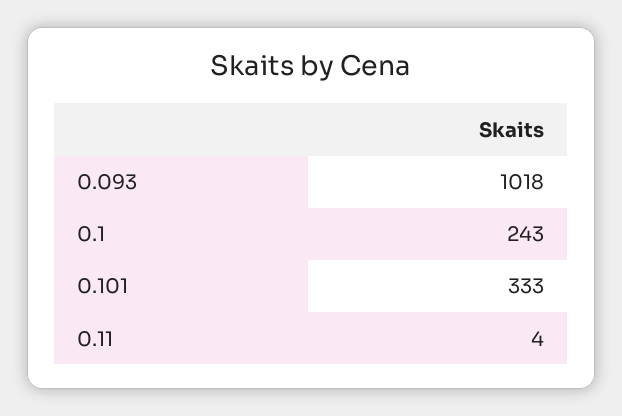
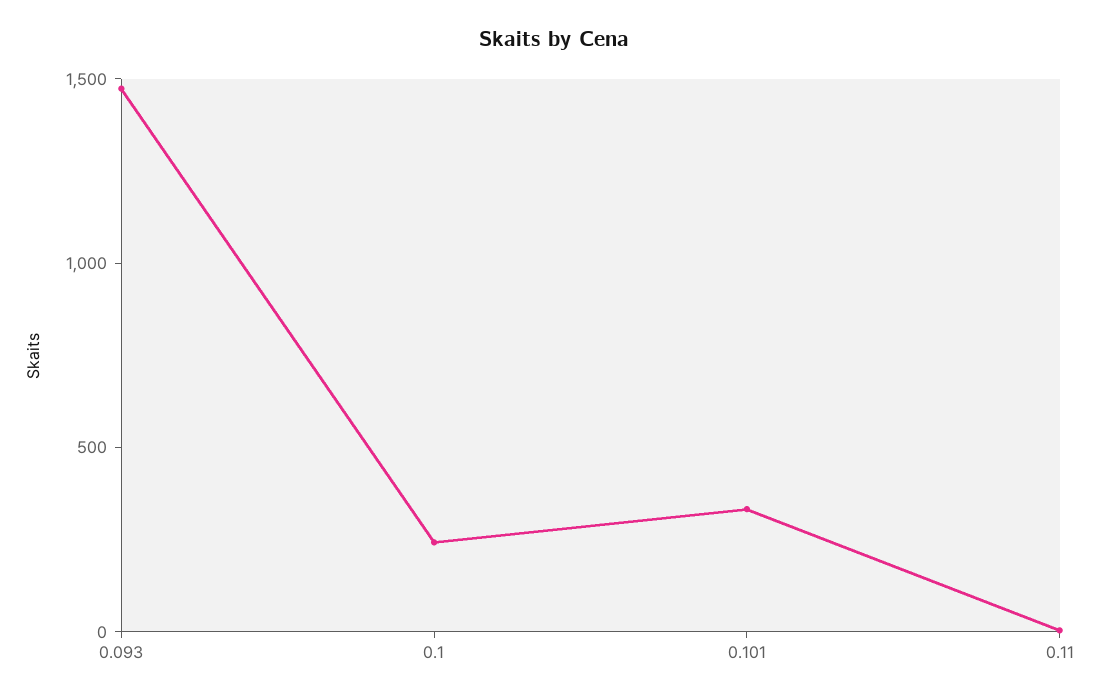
0.093: 1018 -> 1500

